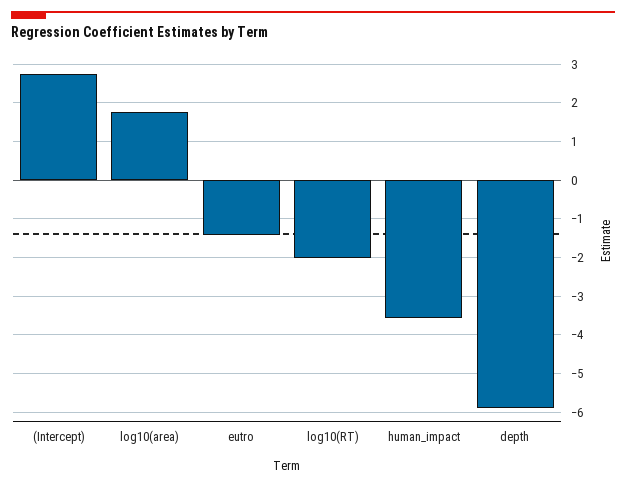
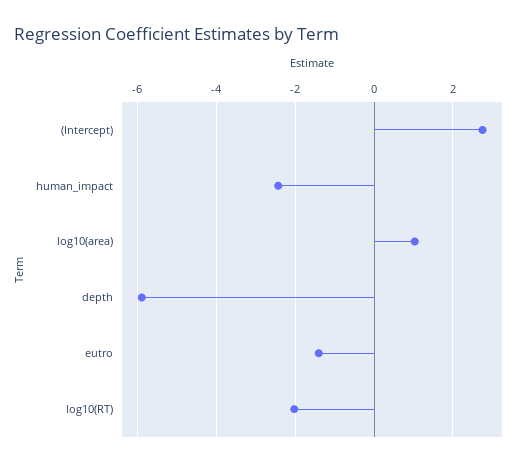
log10(area): 1.8 -> 1
human_impact: -3.6 -> -2.4

